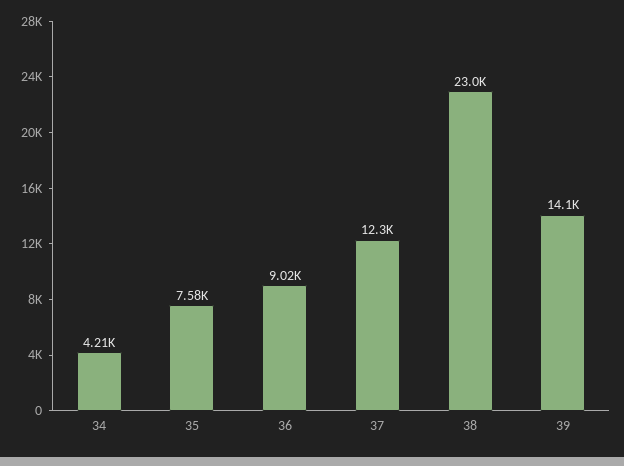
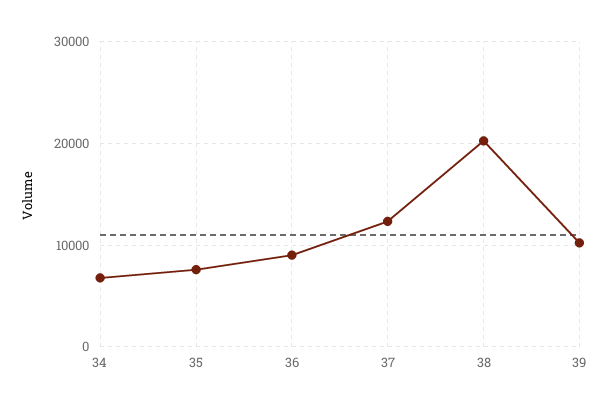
34: 4210 -> 7000
38: 23000 -> 20000
39: 14100 -> 10000

